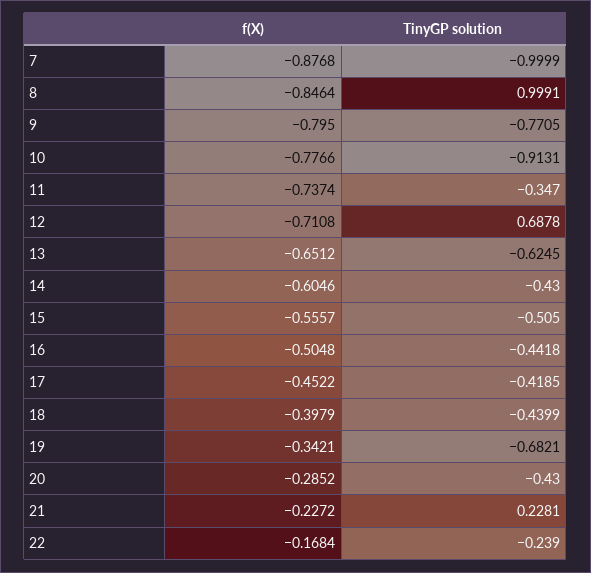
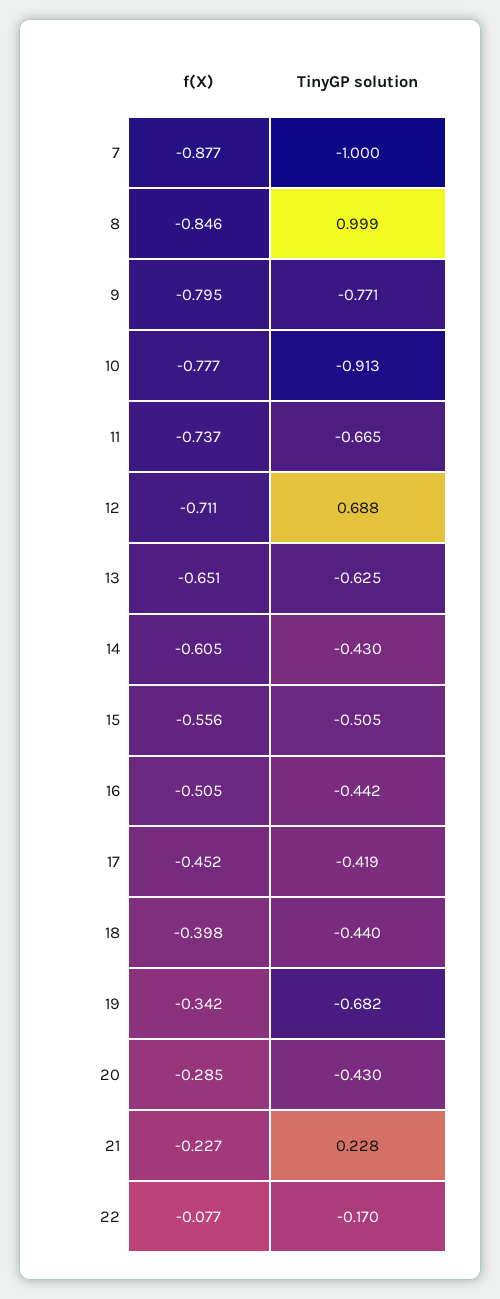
TinyGP solution, 11: -0.347 -> -0.665
f(X), 22: -0.1684 -> -0.077
TinyGP solution, 22: -0.239 -> -0.17

